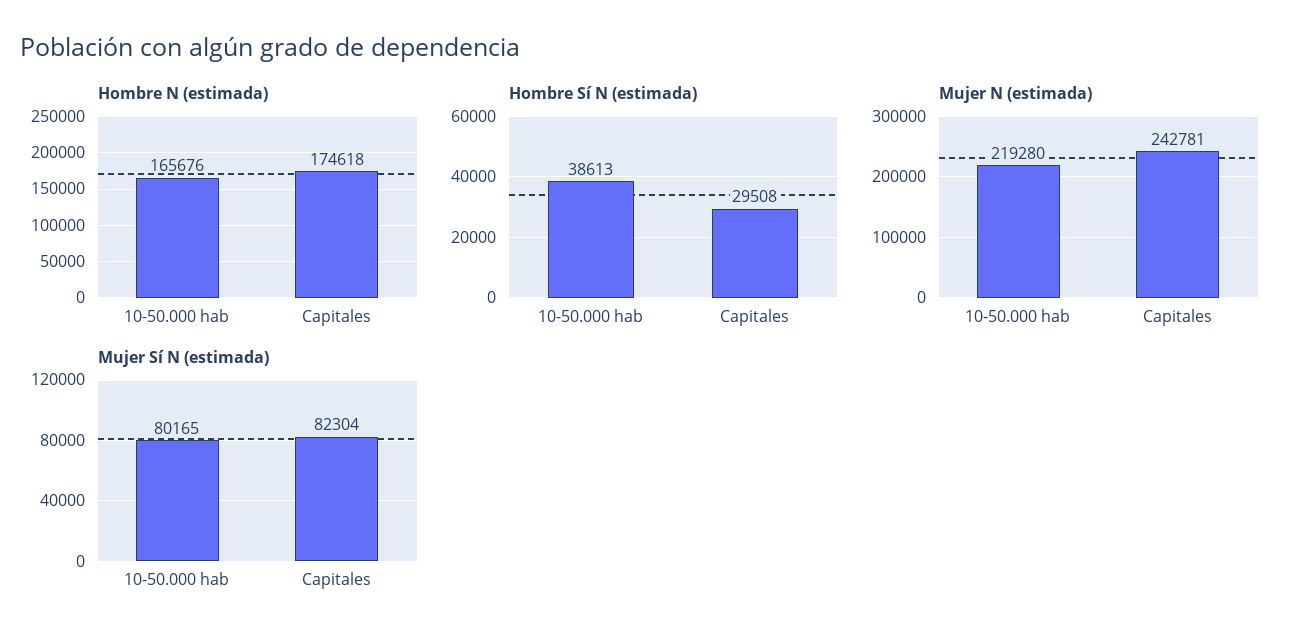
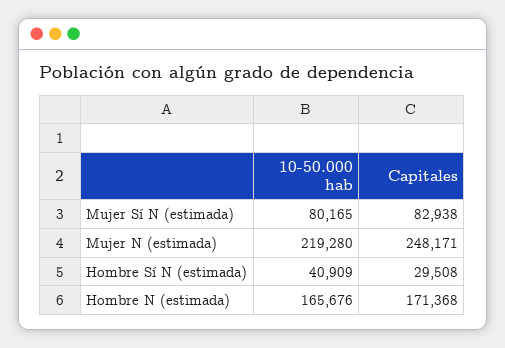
Hombre N (estimada), Capitales: 174618 -> 171368
Hombre Sí N (estimada), 10-50.000 hab: 38613 -> 40909
Mujer N (estimada), Capitales: 242781 -> 248171
Mujer Sí N (estimada), Capitales: 82304 -> 82938

